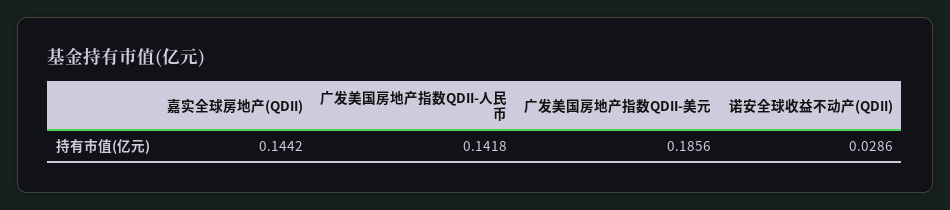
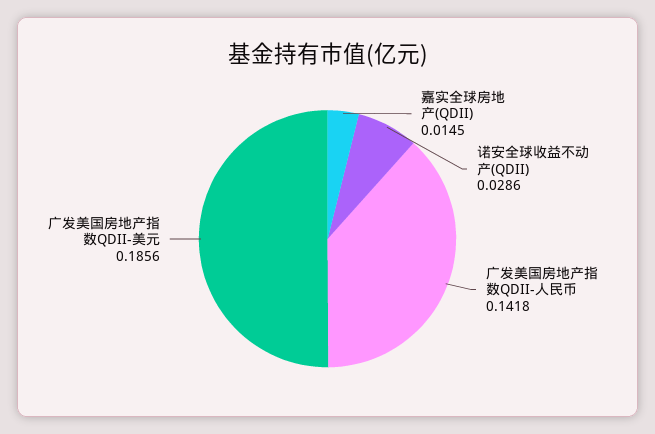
嘉实全球房地产(QDII): 0.1442 -> 0.0145

